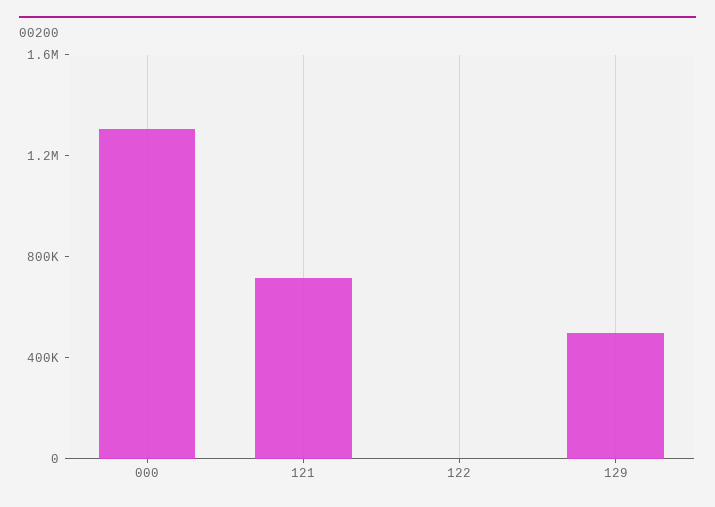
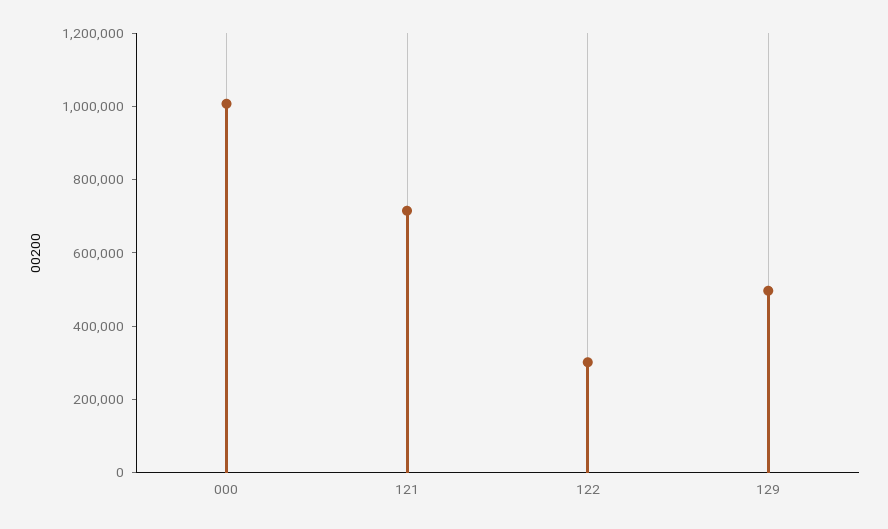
000: 1300000 -> 1000000
122: 0 -> 300000

